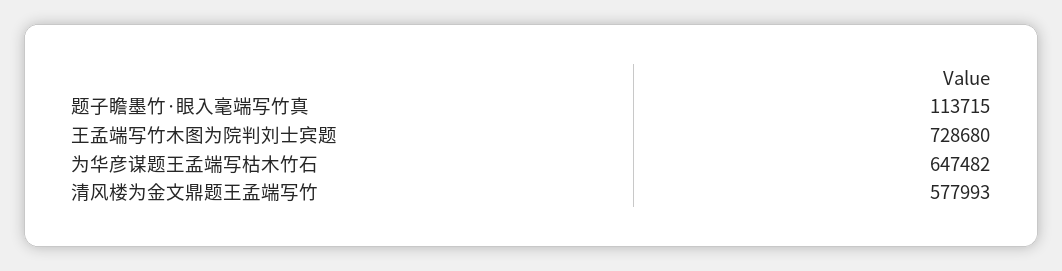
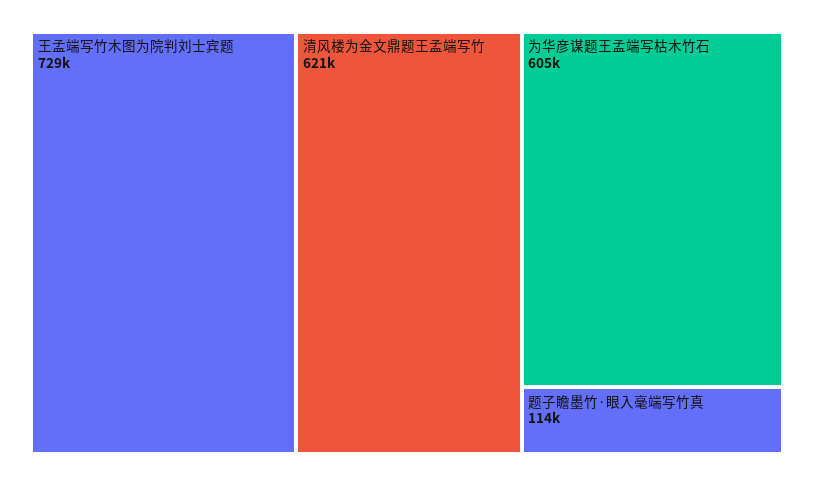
为华彦谋题王孟端写枯木竹石: 647482 -> 605000
清风楼为金文鼎题王孟端写竹: 577993 -> 621000

